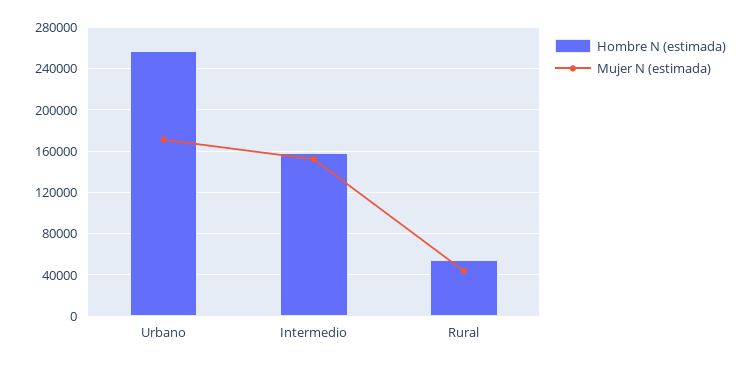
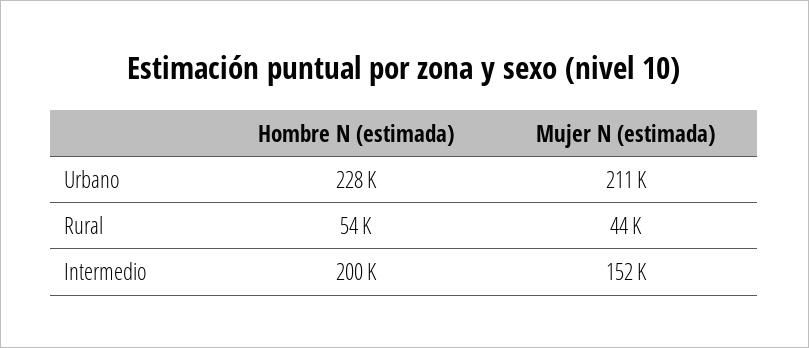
Hombre N (estimada), Urbano: 260000 -> 228000
Mujer N (estimada), Urbano: 170000 -> 211000
Hombre N (estimada), Intermedio: 160000 -> 200000

